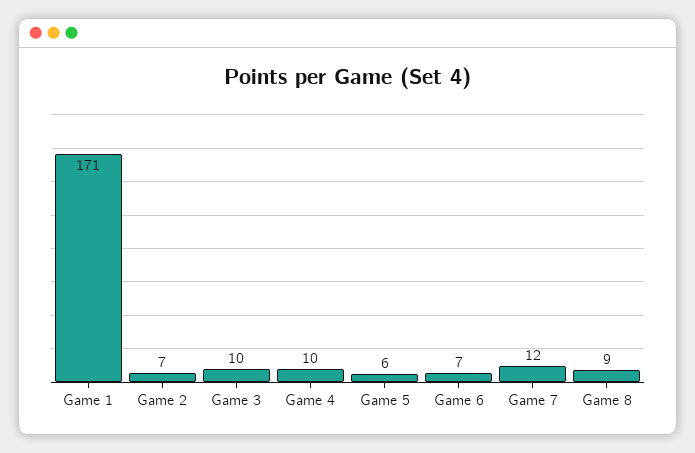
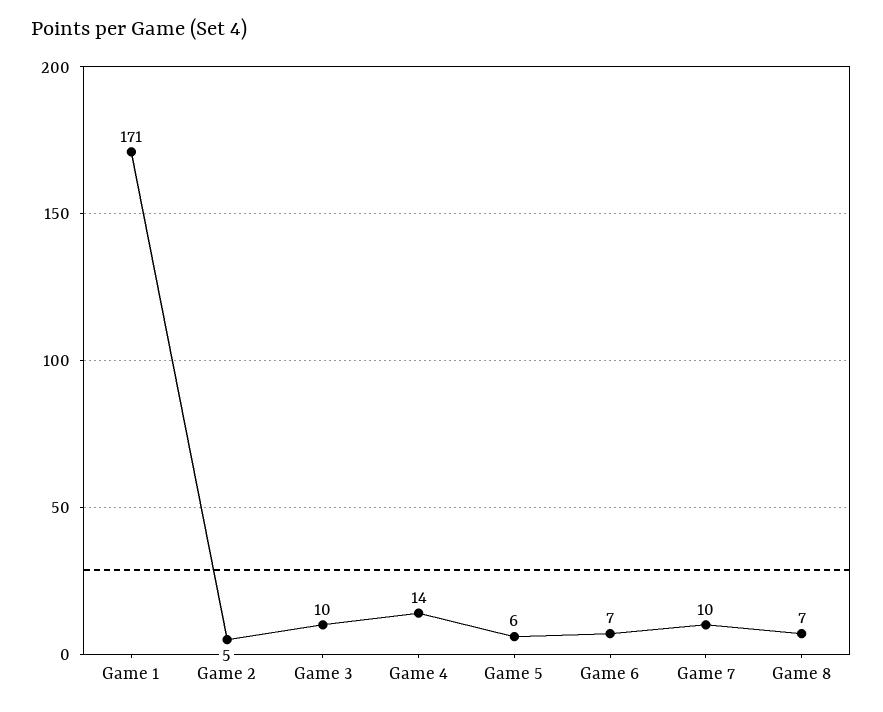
Game 2: 7 -> 5
Game 4: 10 -> 14
Game 7: 12 -> 10
Game 8: 9 -> 7

